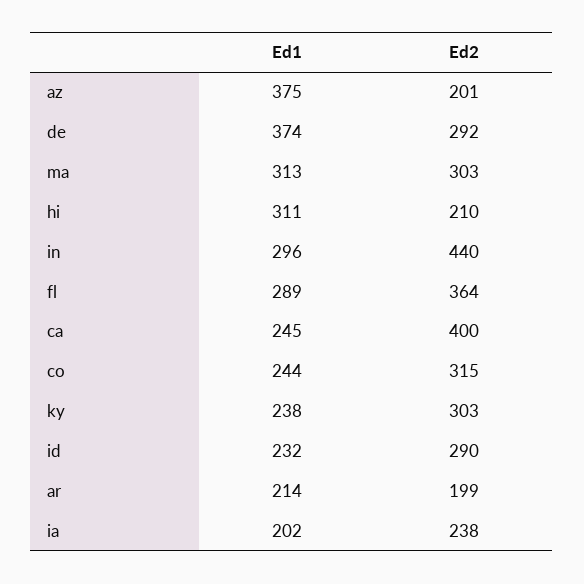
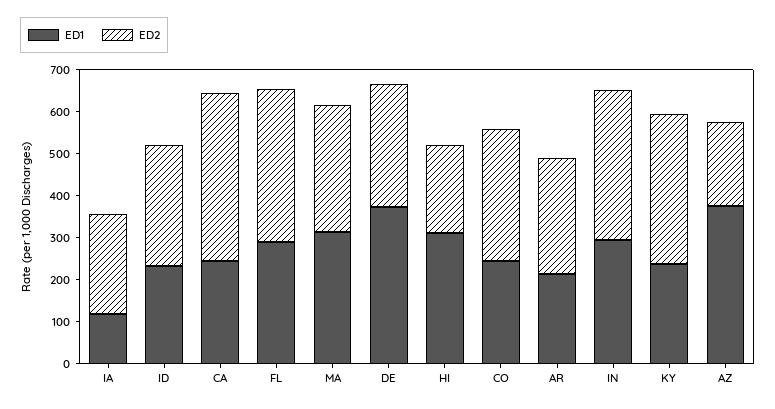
Ed2, in: 440 -> 360
Ed2, ky: 303 -> 360
Ed2, ar: 199 -> 280
Ed1, ia: 202 -> 120

